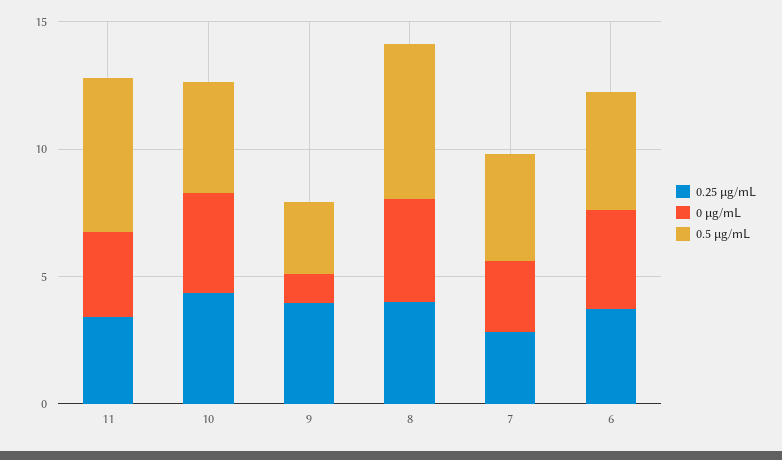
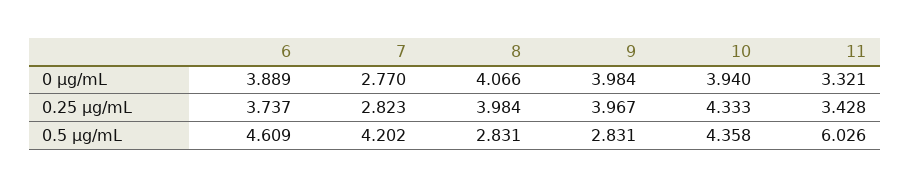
0 μg/mL, 9: 1 -> 3.984
0.5 μg/mL, 8: 6 -> 2.831

